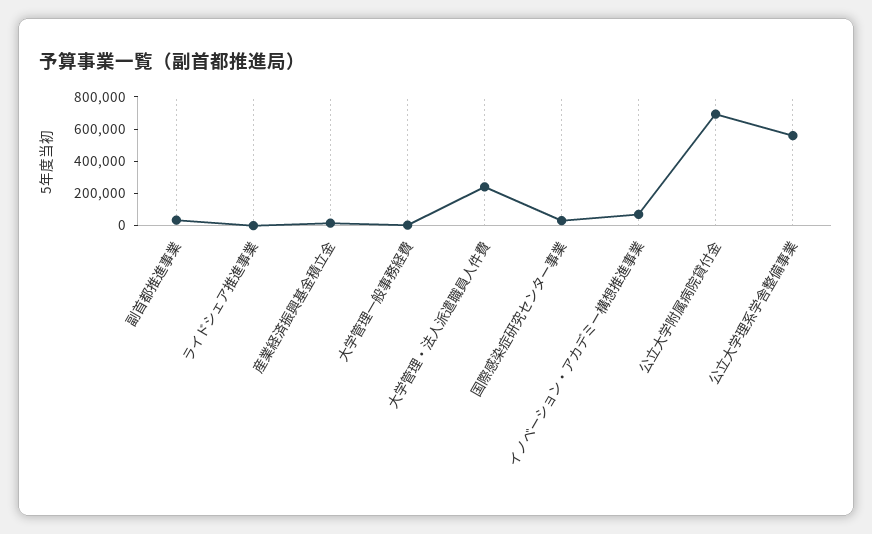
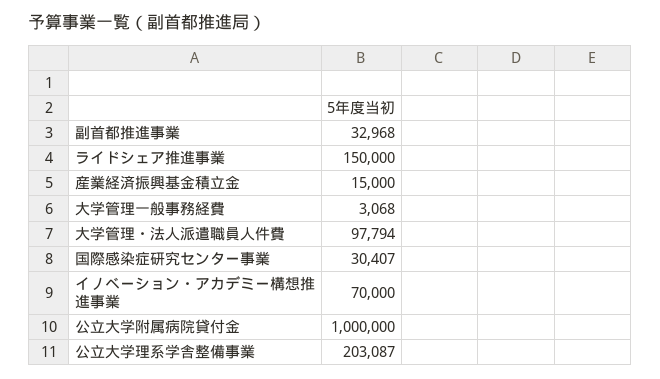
ライドシェア推進事業: 0 -> 150000
大学管理・法人派遣職員人件費: 250000 -> 97794
公立大学附属病院貸付金: 700000 -> 1000000
公立大学理系学舎整備事業: 550000 -> 203087

